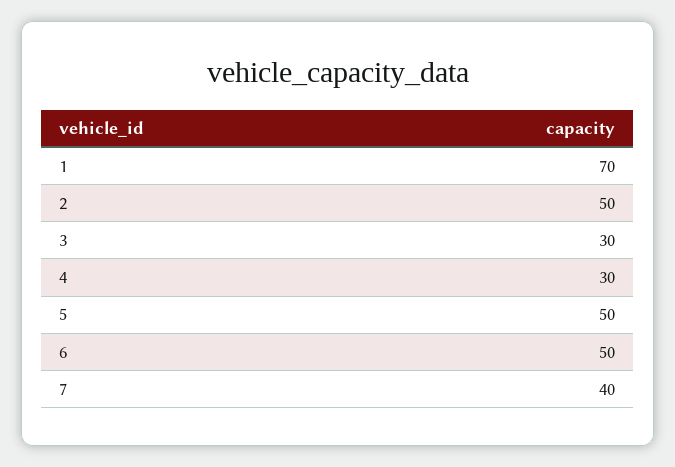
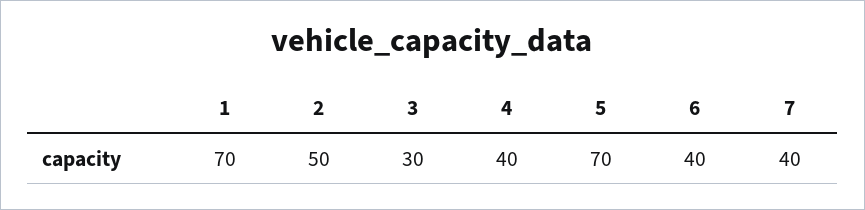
4: 30 -> 40
5: 50 -> 70
6: 50 -> 40

